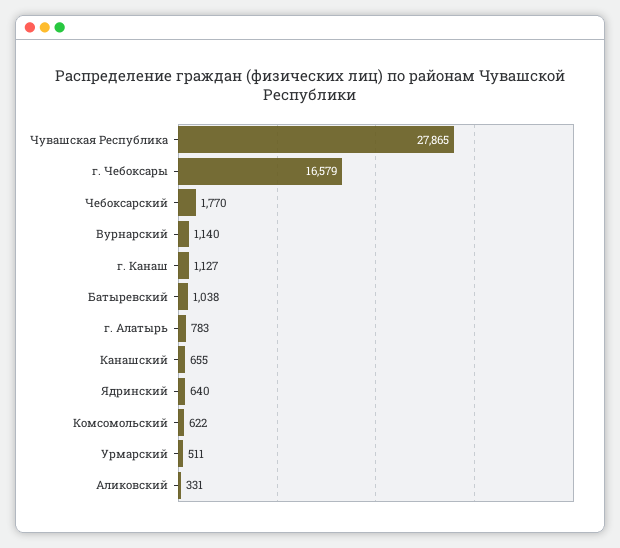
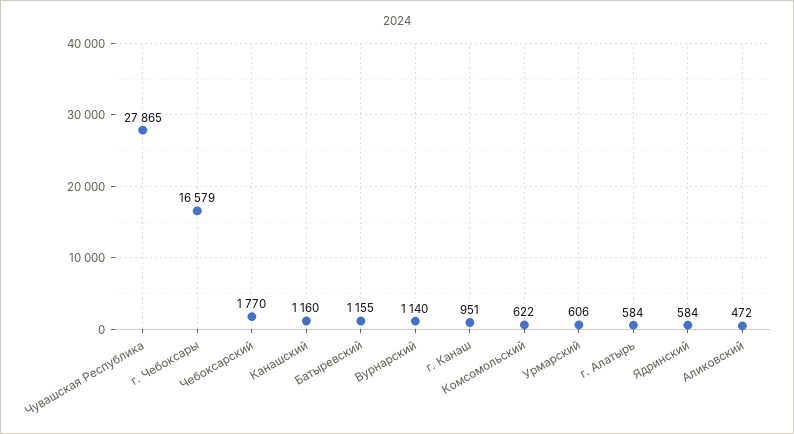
г. Канаш: 1127 -> 951
Батыревский: 1038 -> 1155
г. Алатырь: 783 -> 584
Канашский: 655 -> 1160
Ядринский: 640 -> 584
Урмарский: 511 -> 606
Аликовский: 331 -> 472

